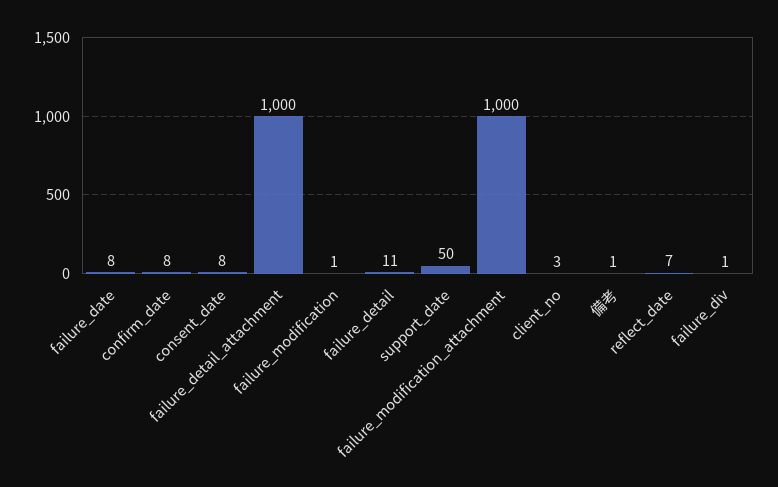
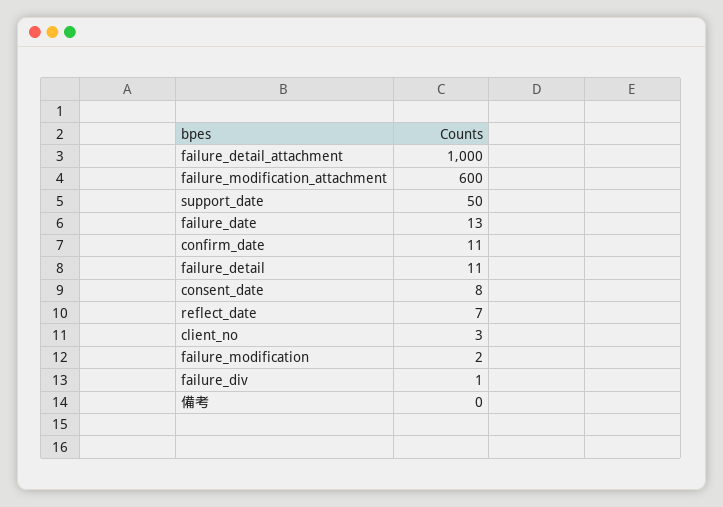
failure_date: 8 -> 13
confirm_date: 8 -> 11
failure_modification: 1 -> 2
failure_modification_attachment: 1000 -> 600
備考: 1 -> 0

